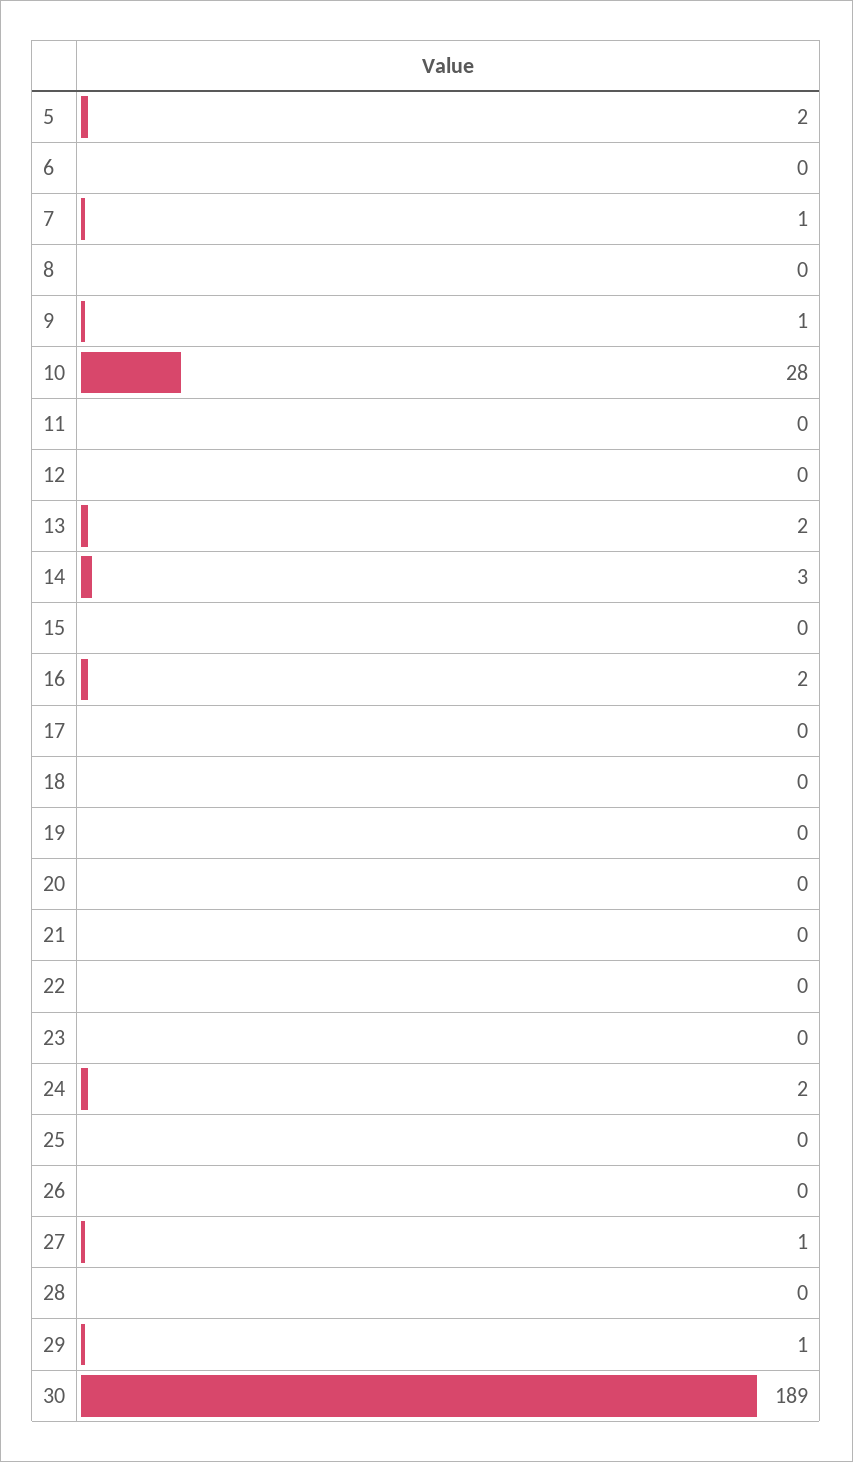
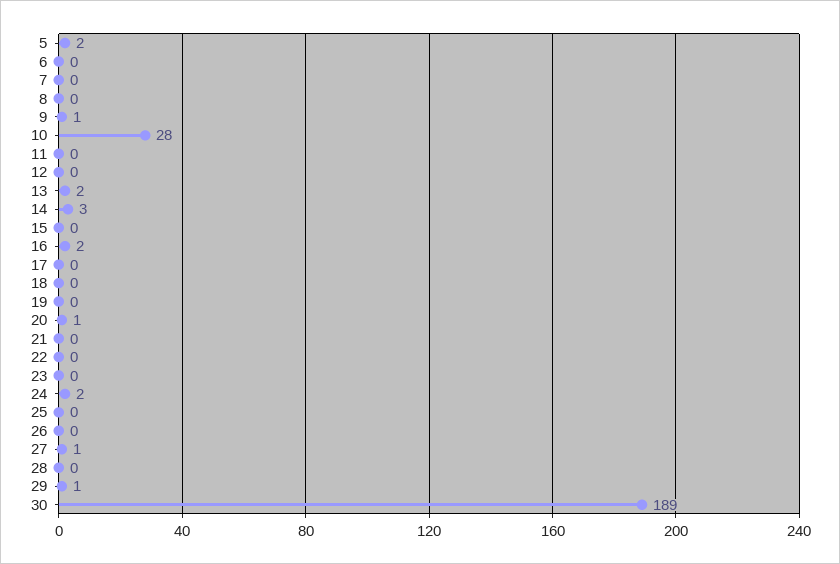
7: 1 -> 0
20: 0 -> 1

